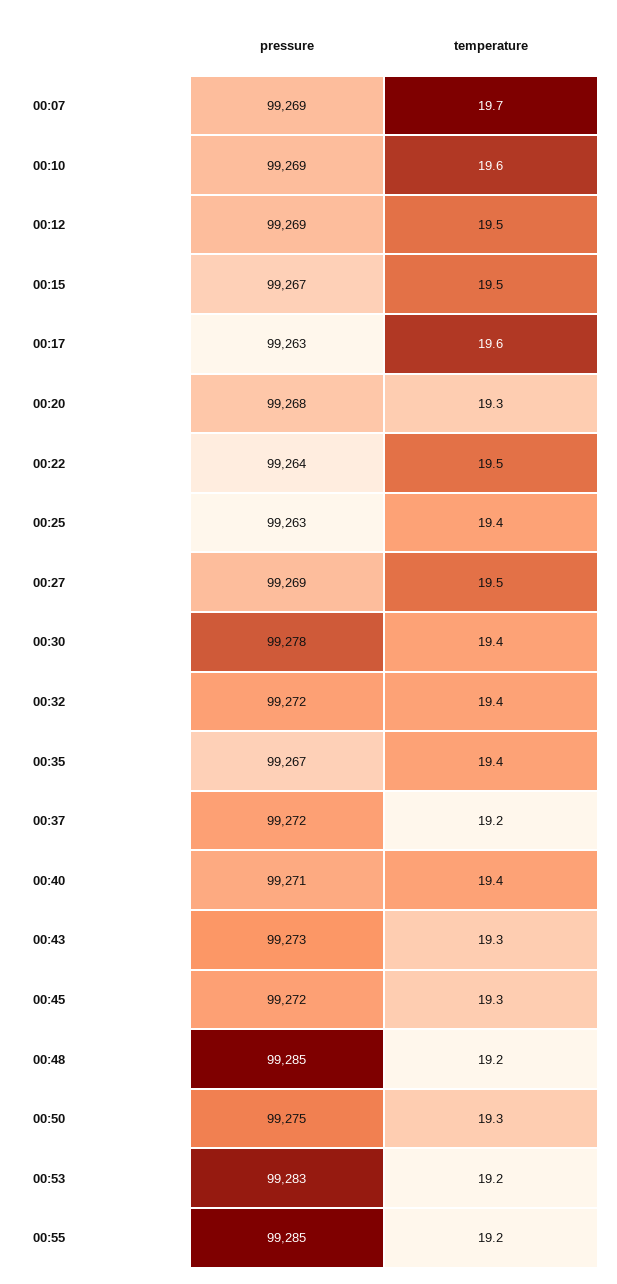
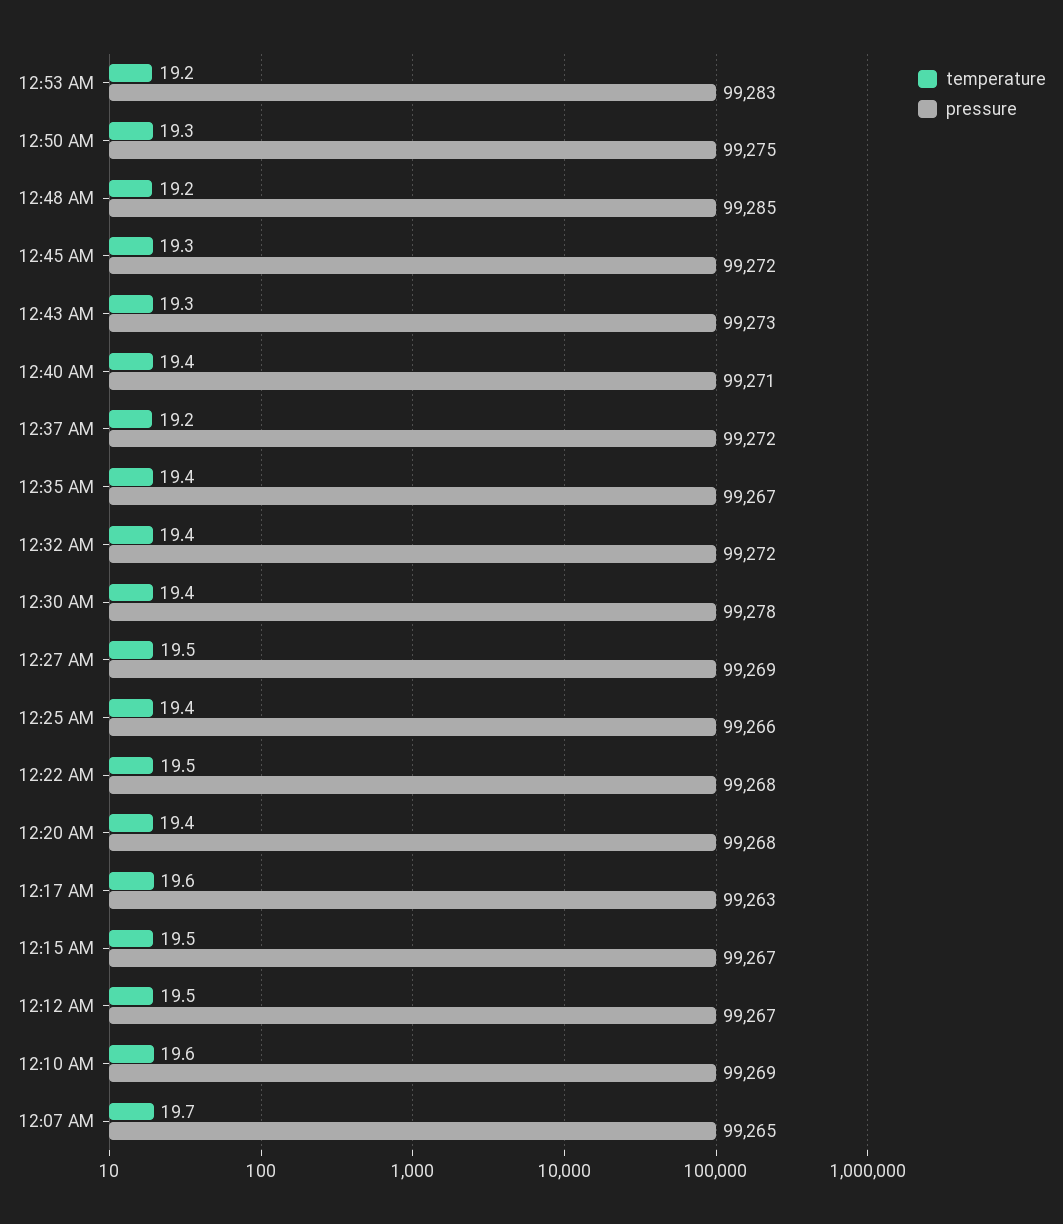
pressure, 00:07: 99269 -> 99265
pressure, 00:12: 99269 -> 99267
temperature, 00:20: 19.3 -> 19.4
pressure, 00:22: 99264 -> 99268
pressure, 00:25: 99263 -> 99266
pressure, 00:55: 99285 -> none
temperature, 00:55: 19.2 -> none

